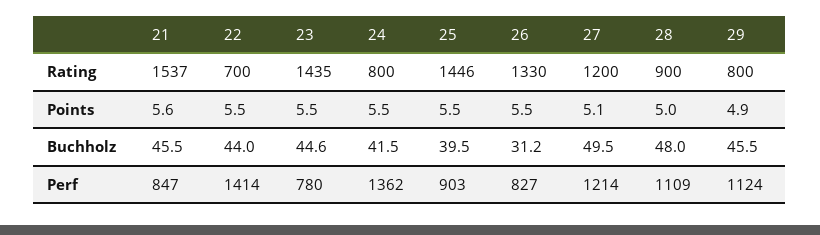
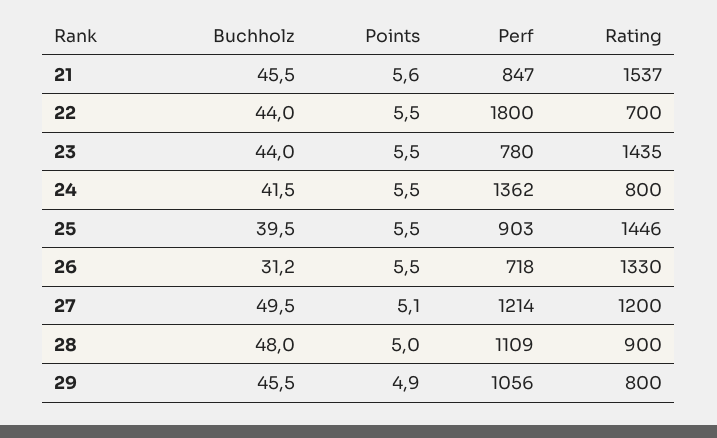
23, Buchholz: 44.6 -> 44
22, Perf: 1414 -> 1800
26, Perf: 827 -> 718
29, Perf: 1124 -> 1056

